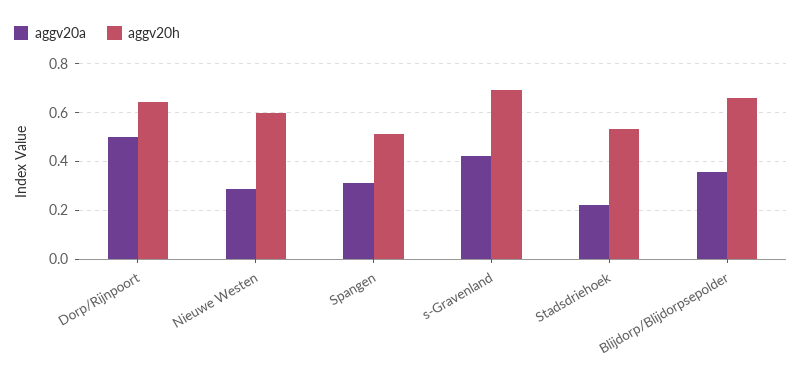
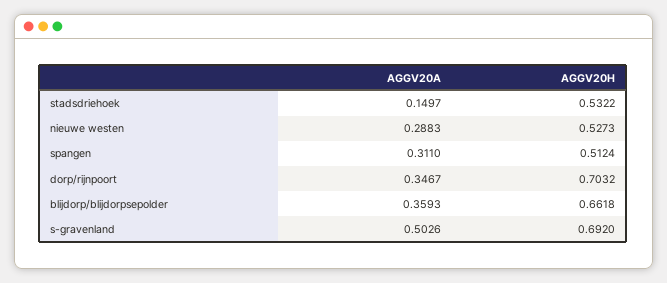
aggv20a, Dorp/Rijnpoort: 0.5 -> 0.3467
aggv20h, Dorp/Rijnpoort: 0.65 -> 0.7032
aggv20h, Nieuwe Westen: 0.6 -> 0.5273
aggv20a, s-Gravenland: 0.425 -> 0.5026
aggv20a, Stadsdriehoek: 0.225 -> 0.1497

